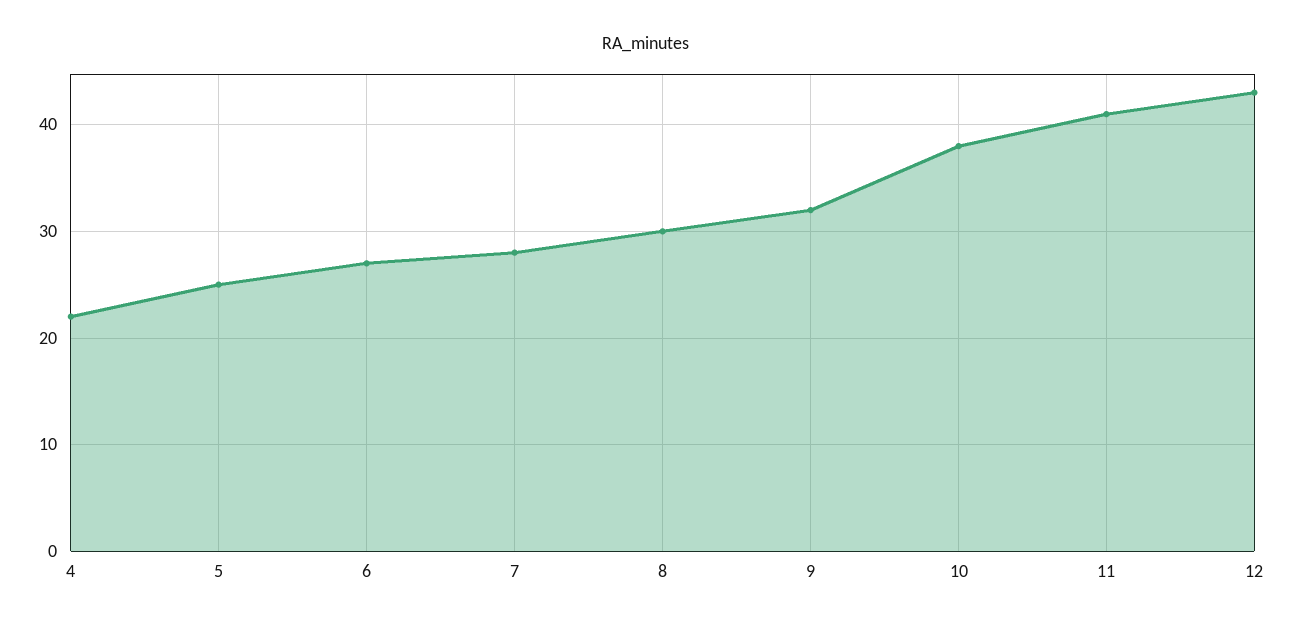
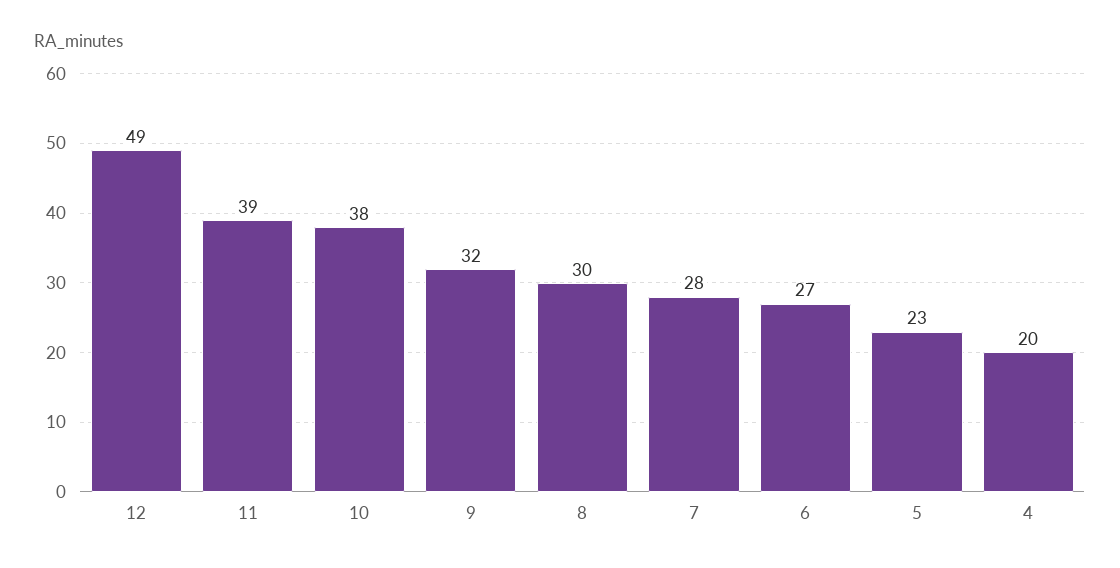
4: 22 -> 20
5: 25 -> 23
11: 41 -> 39
12: 43 -> 49

